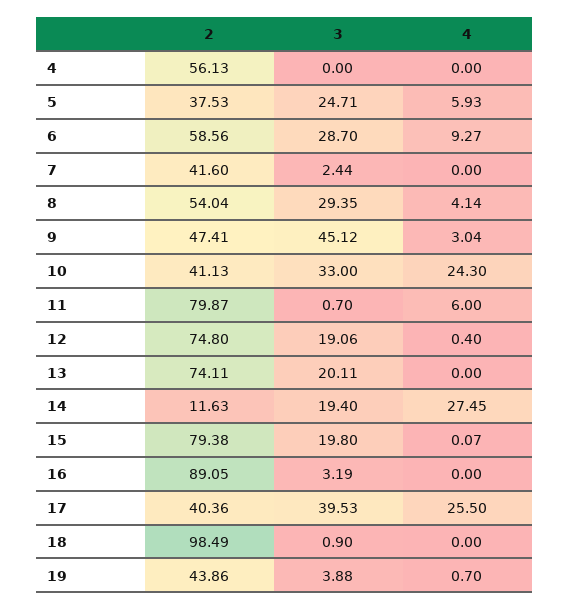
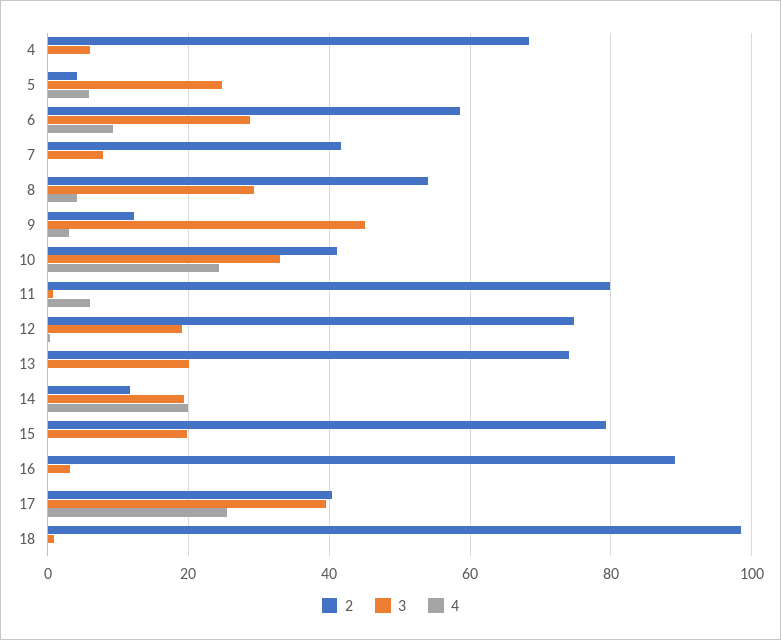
2, 4: 56.13 -> 68
3, 4: 0 -> 6
2, 5: 37.53 -> 4
3, 7: 2.44 -> 8
2, 9: 47.41 -> 12
4, 14: 27.45 -> 20
2, 19: 43.86 -> none
3, 19: 3.88 -> none
4, 19: 0.7 -> none

